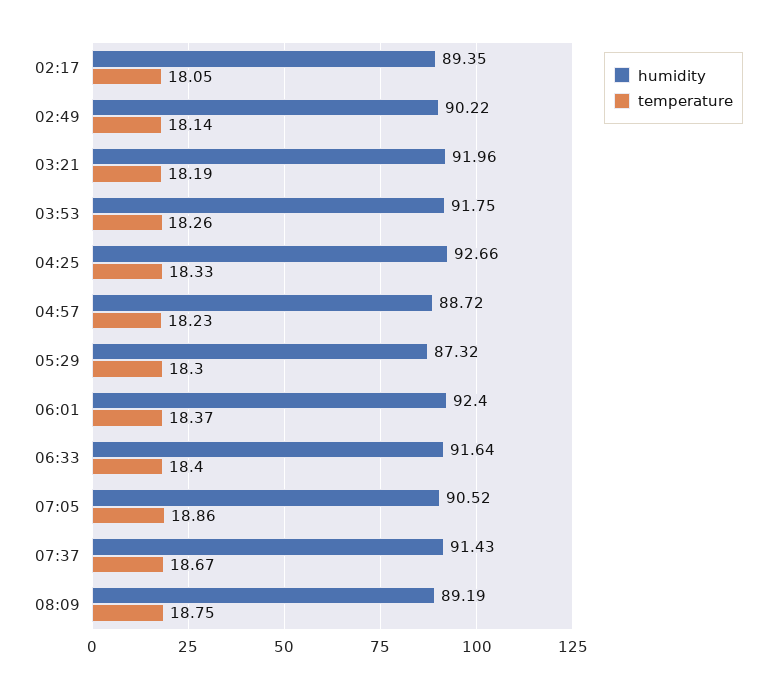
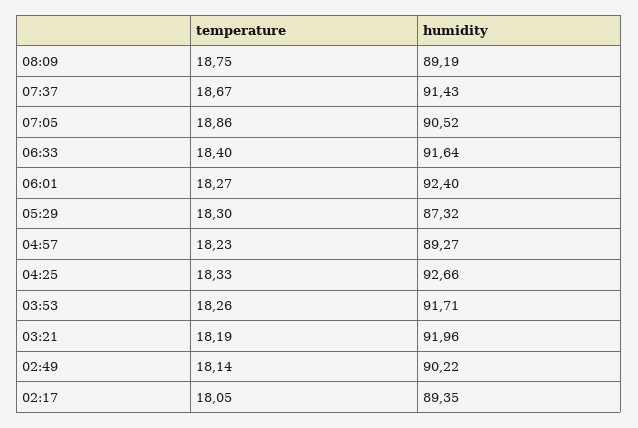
humidity, 03:53: 91.75 -> 91.71
humidity, 04:57: 88.72 -> 89.27
temperature, 06:01: 18.37 -> 18.27

